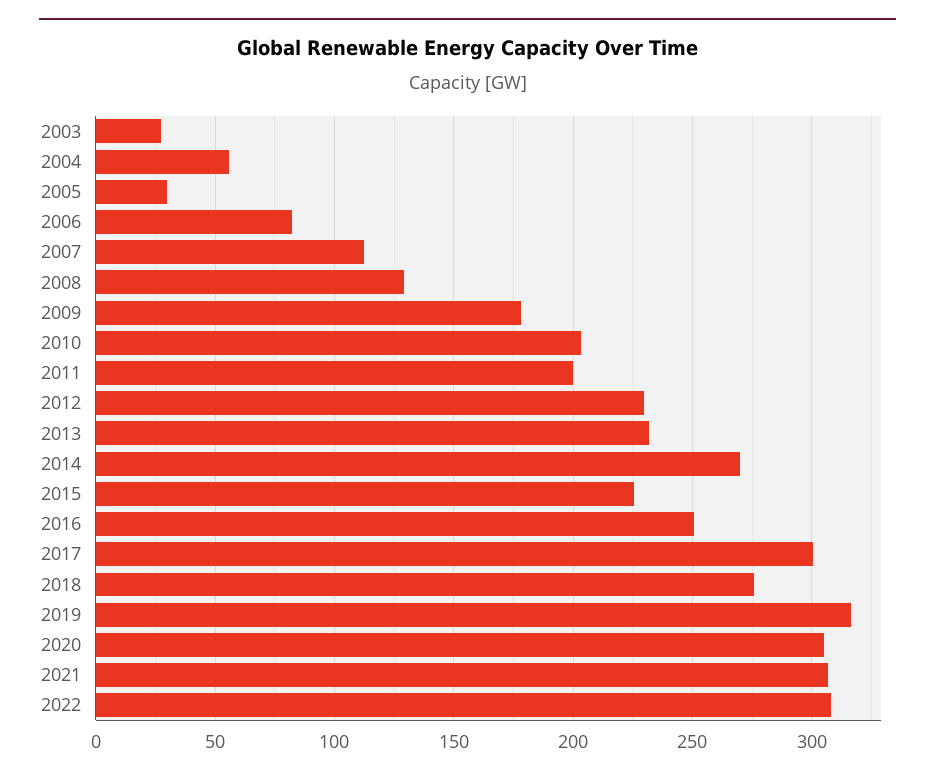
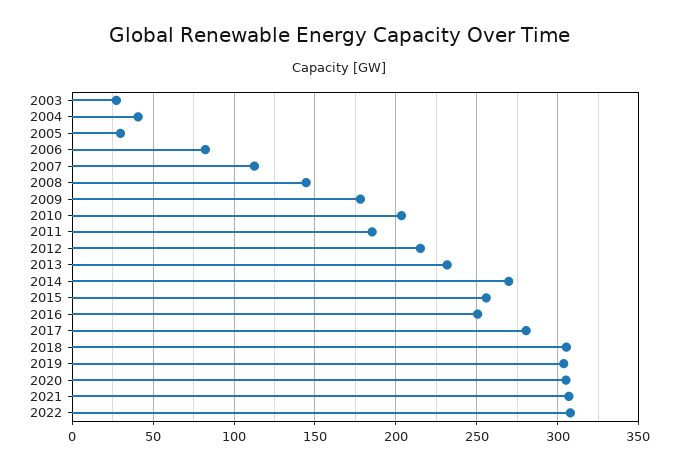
2004: 55 -> 40
2008: 130 -> 145
2011: 200 -> 185
2012: 230 -> 215
2015: 225 -> 255
2017: 300 -> 280
2018: 275 -> 305
2019: 315 -> 305

